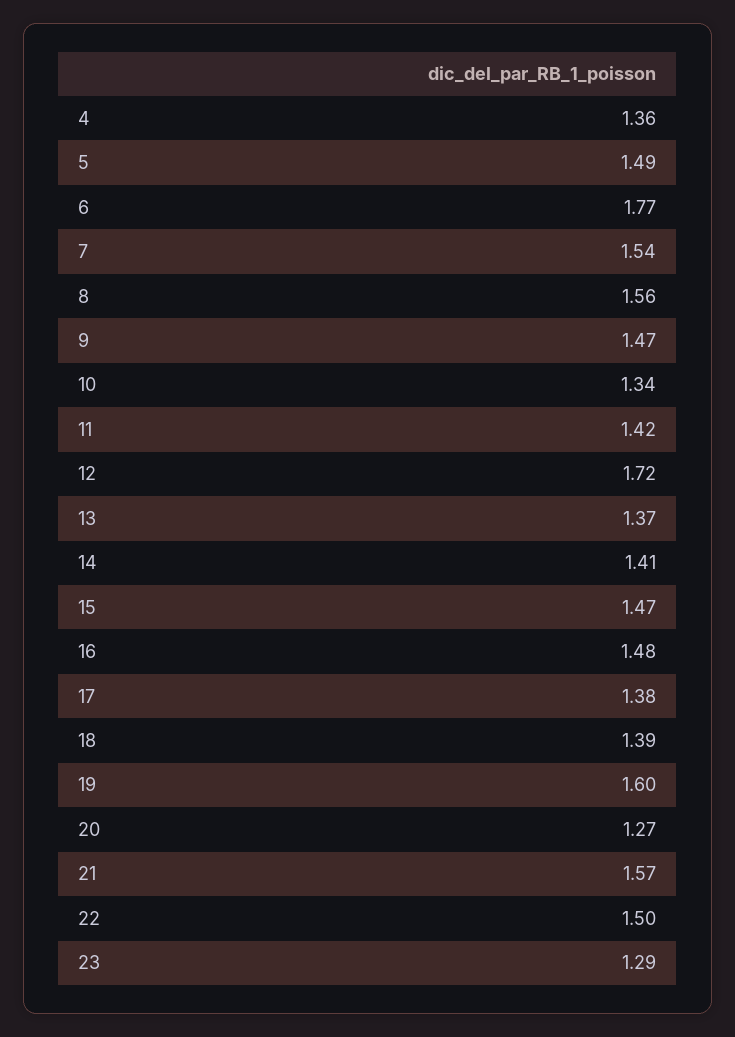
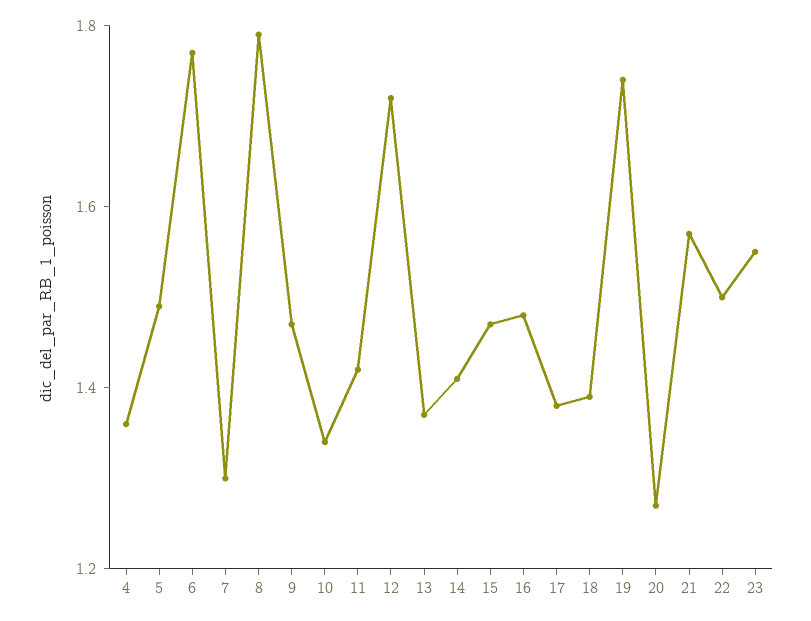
7: 1.54 -> 1.3
8: 1.56 -> 1.8
19: 1.6 -> 1.75
23: 1.29 -> 1.55

